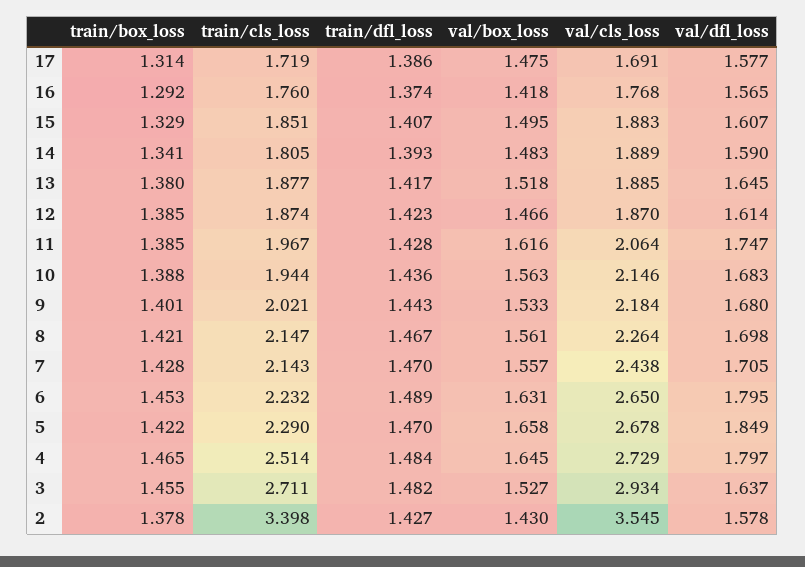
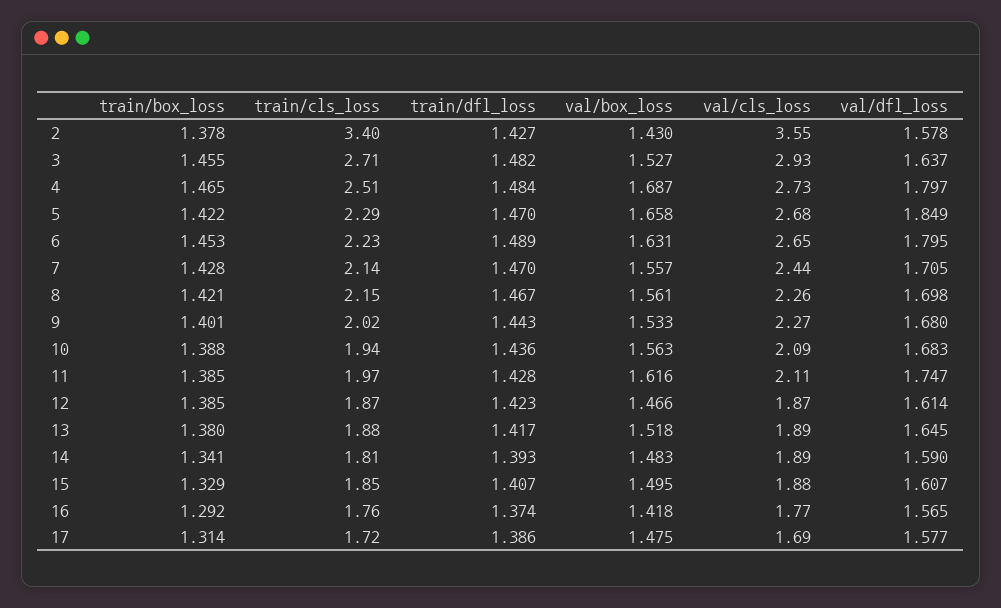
val/cls_loss, 11: 2.064 -> 2.11
val/cls_loss, 10: 2.146 -> 2.09
val/cls_loss, 9: 2.184 -> 2.27
val/box_loss, 4: 1.645 -> 1.687

